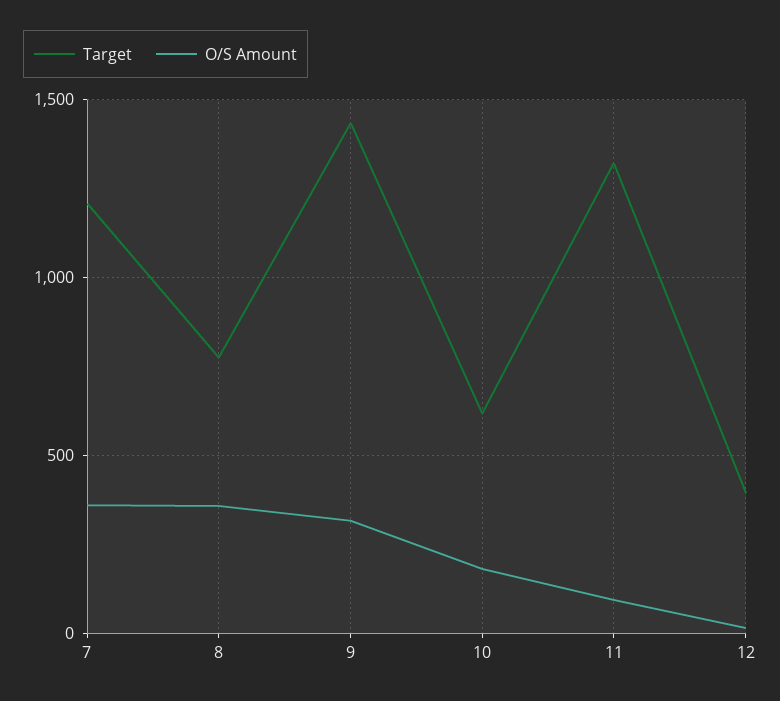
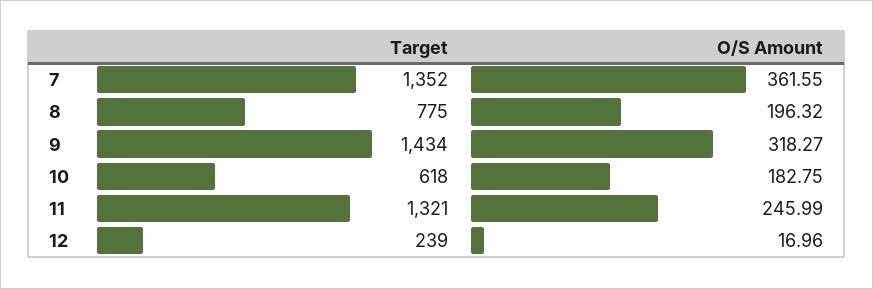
Target, 7: 1200 -> 1352
O/S Amount, 8: 350 -> 196.32
O/S Amount, 11: 100 -> 245.99
Target, 12: 400 -> 239

